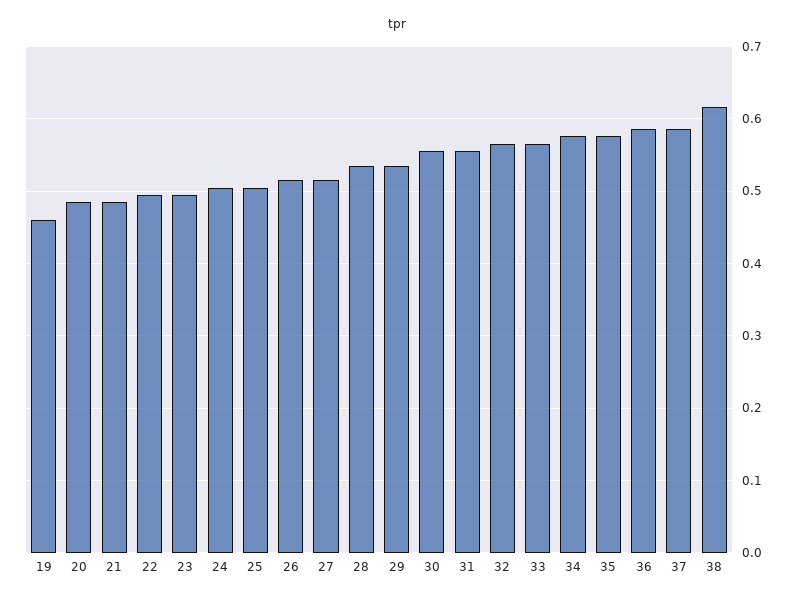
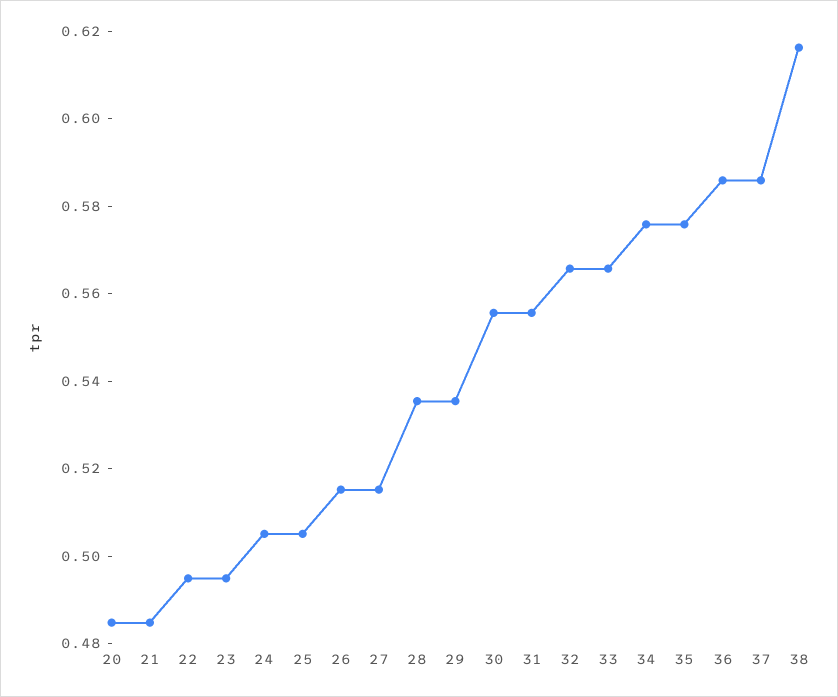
19: 0.46 -> none

